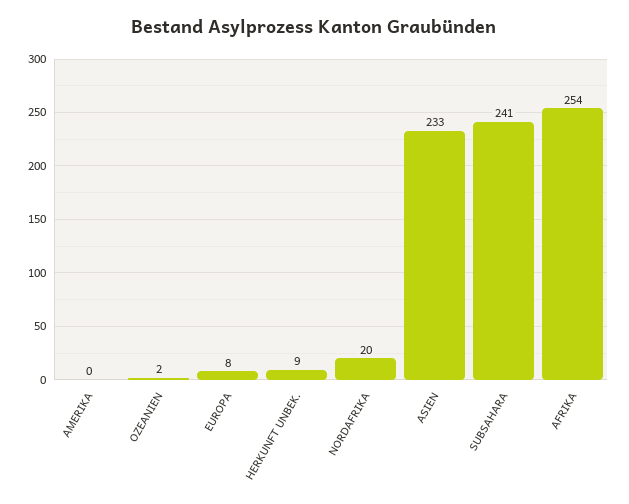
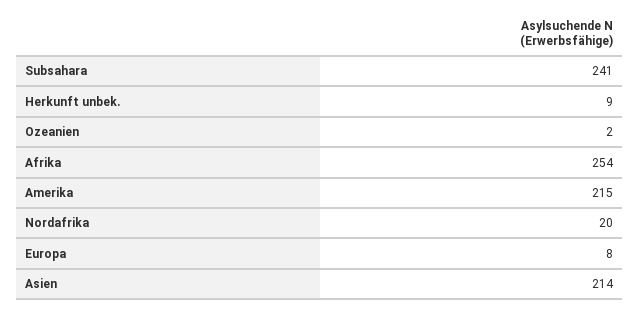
AMERIKA: 0 -> 215
ASIEN: 233 -> 214

